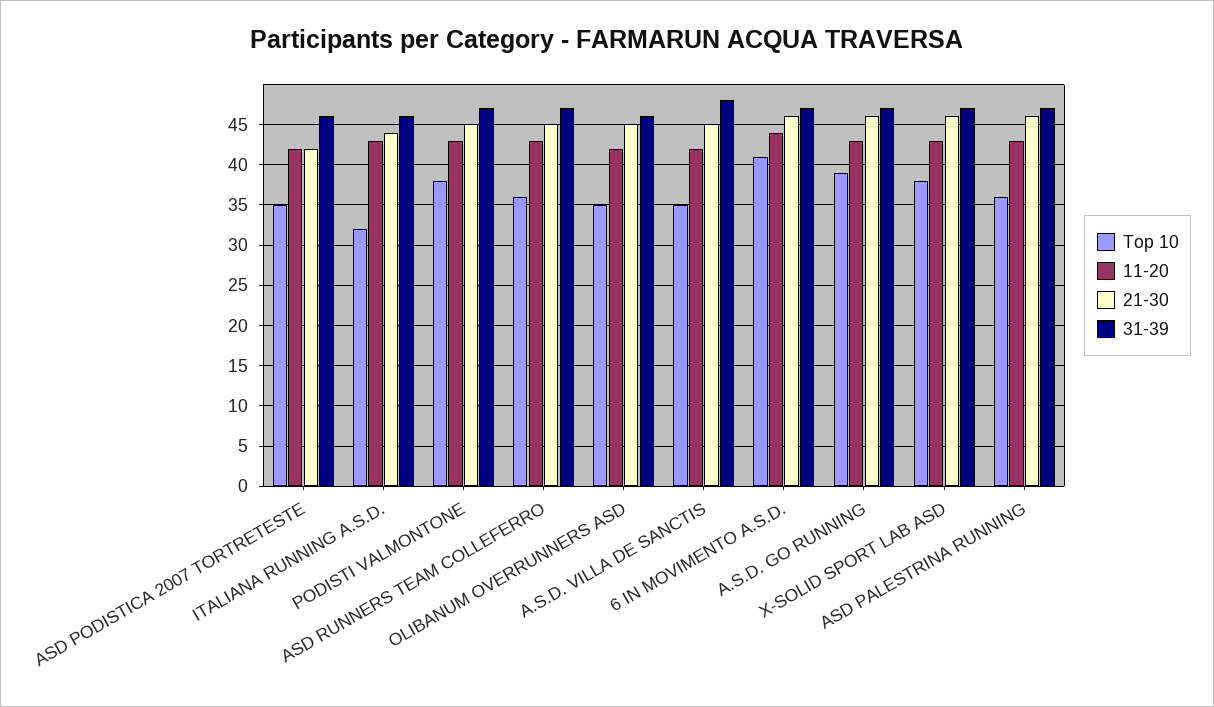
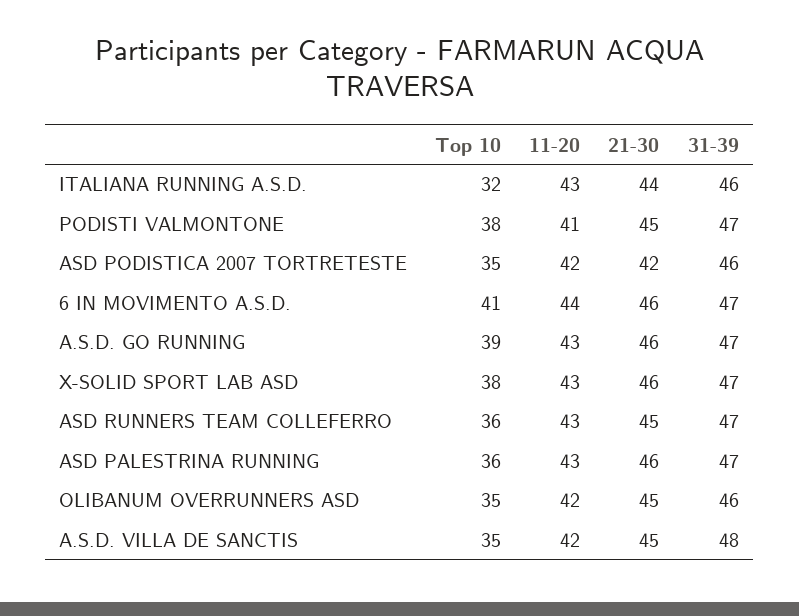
11-20, PODISTI VALMONTONE: 43 -> 41

